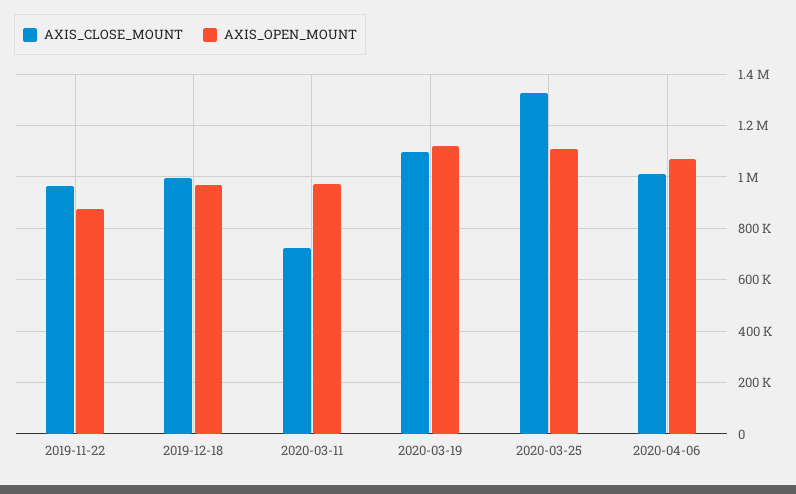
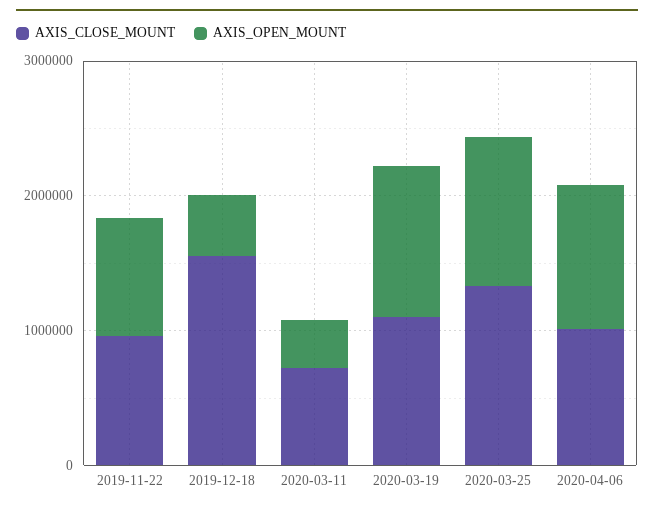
AXIS_CLOSE_MOUNT, 2019-12-18: 1000000 -> 1600000
AXIS_OPEN_MOUNT, 2019-12-18: 975000 -> 400000
AXIS_OPEN_MOUNT, 2020-03-11: 975000 -> 400000

